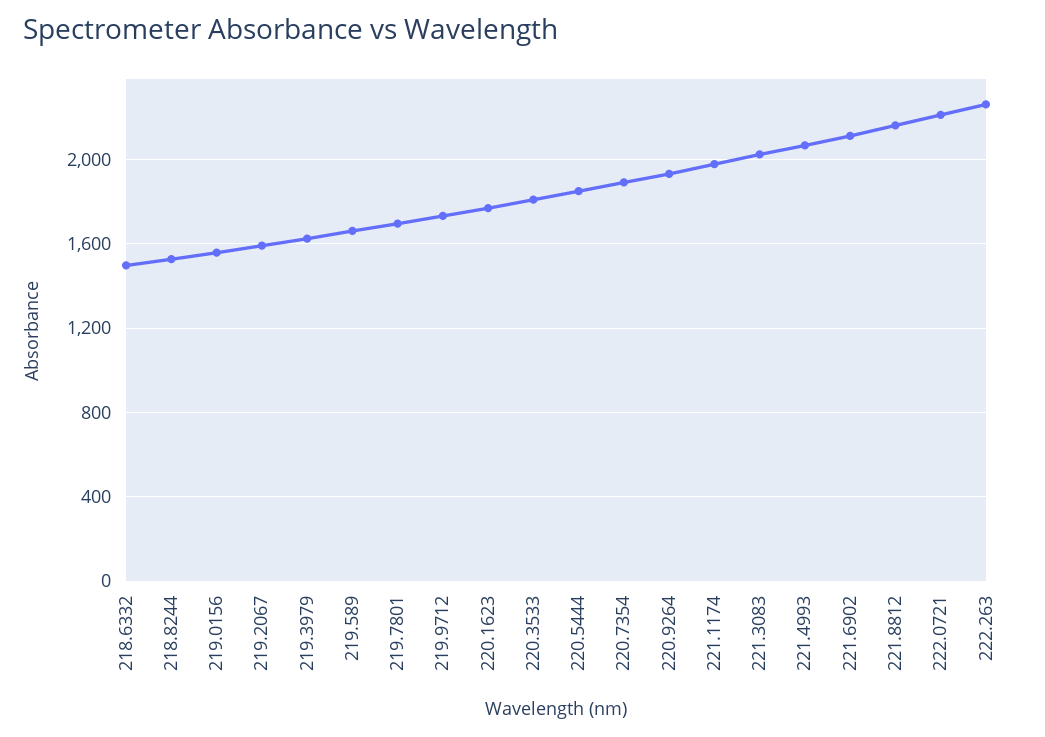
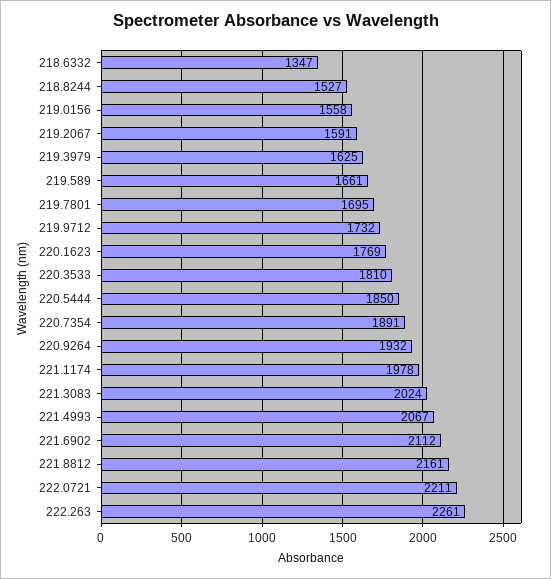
218.6332: 1500 -> 1347

